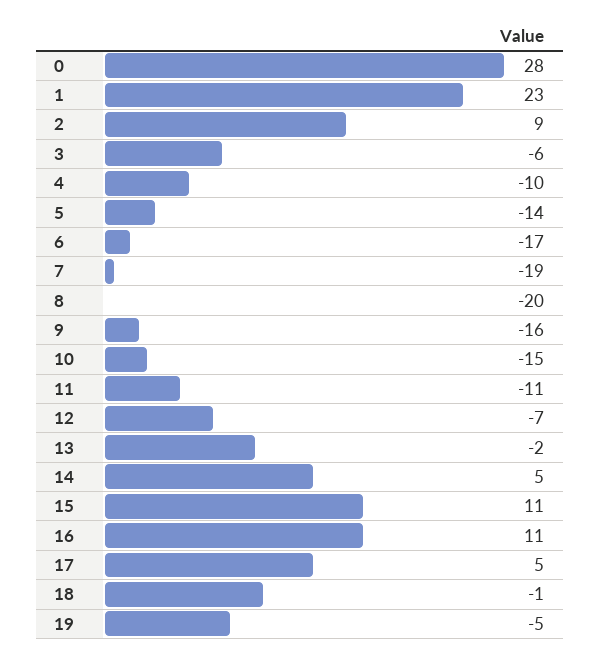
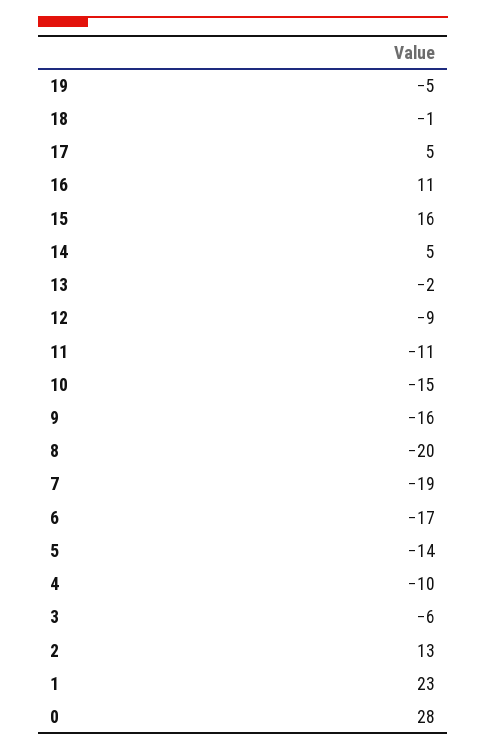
2: 9 -> 13
12: -7 -> -9
15: 11 -> 16

